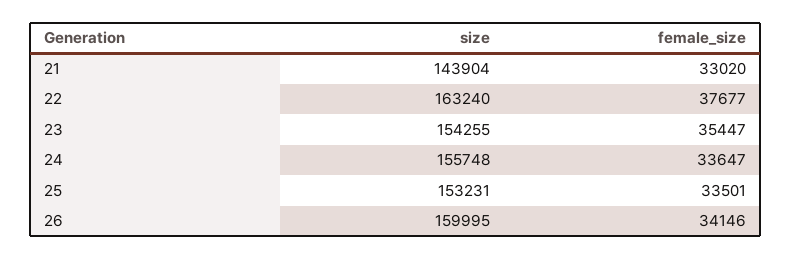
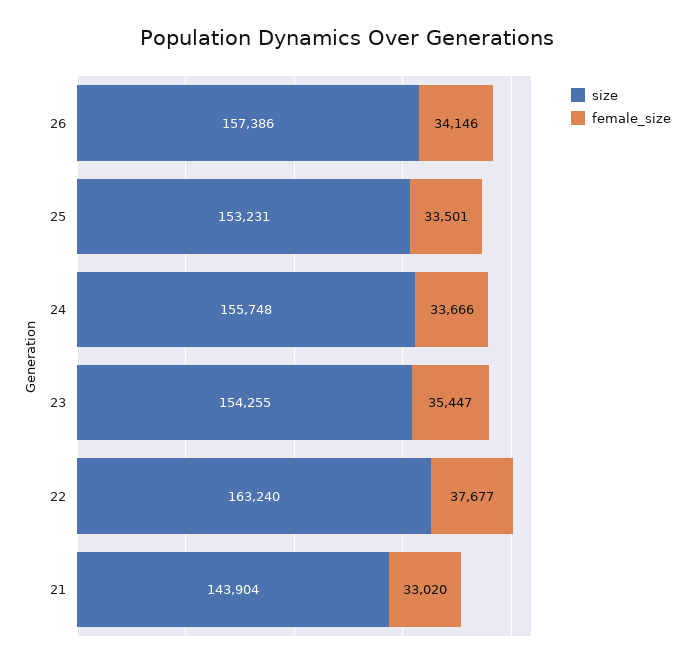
female_size, 24: 33647 -> 33666
size, 26: 159995 -> 157386

